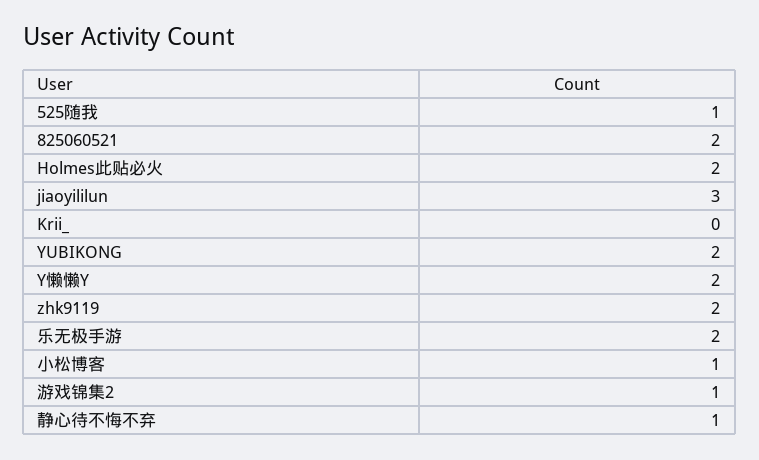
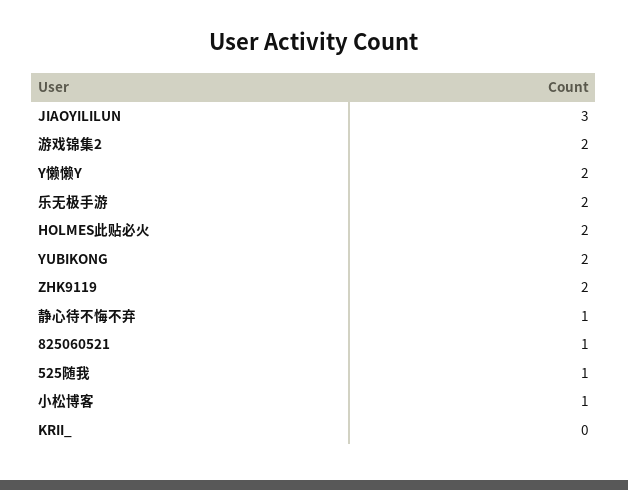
825060521: 2 -> 1
游戏锦集2: 1 -> 2

